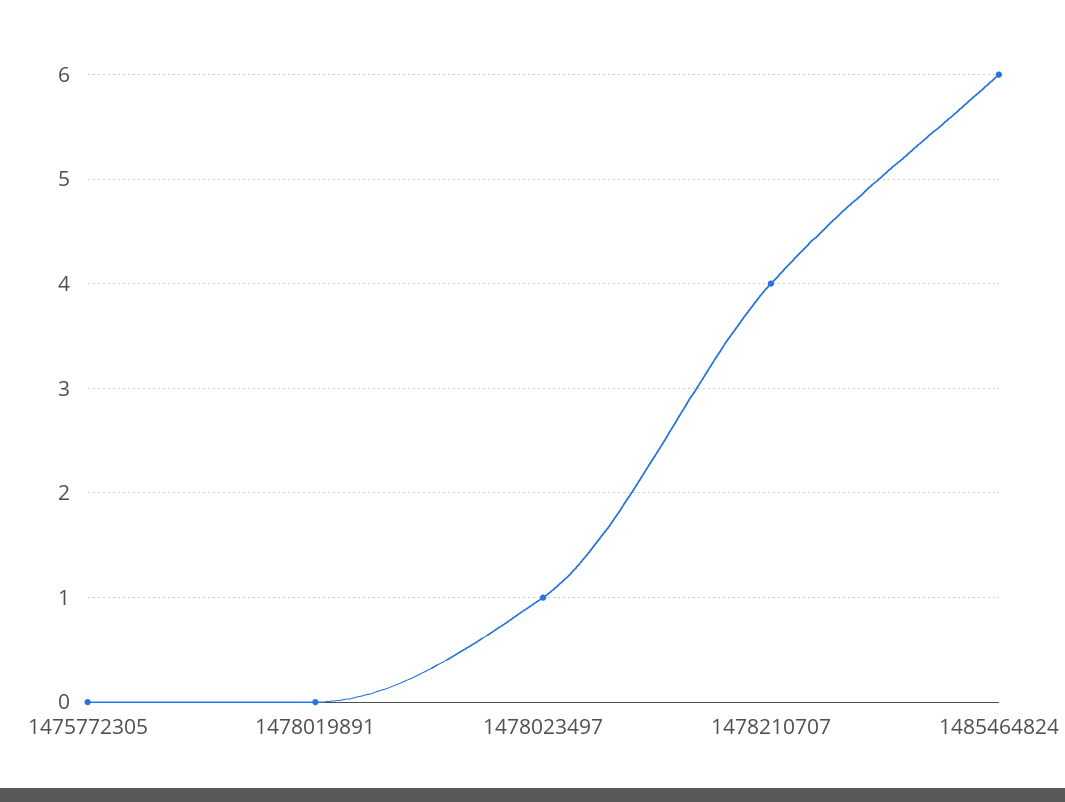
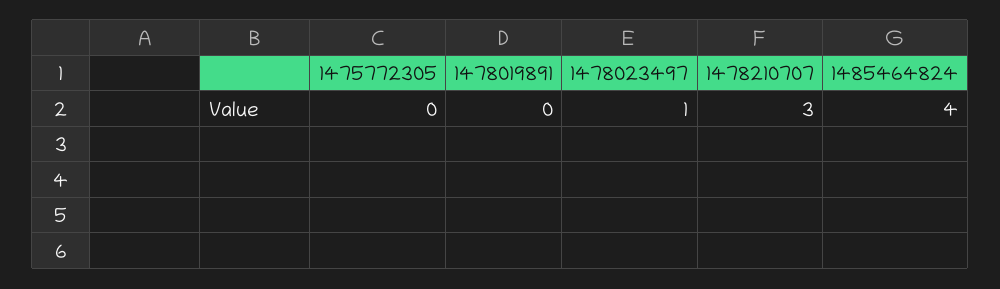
1478210707: 4 -> 3
1485464824: 6 -> 4

